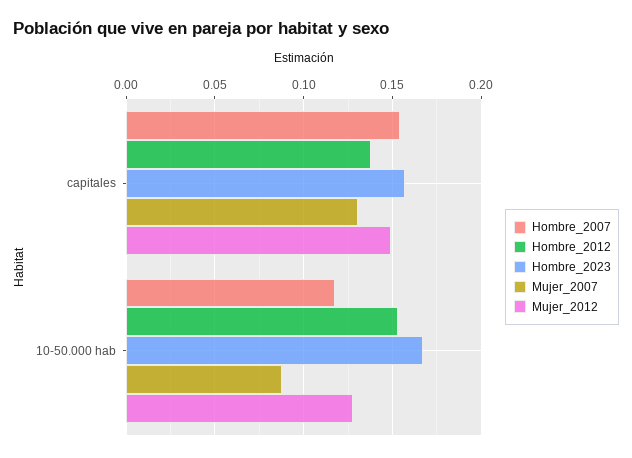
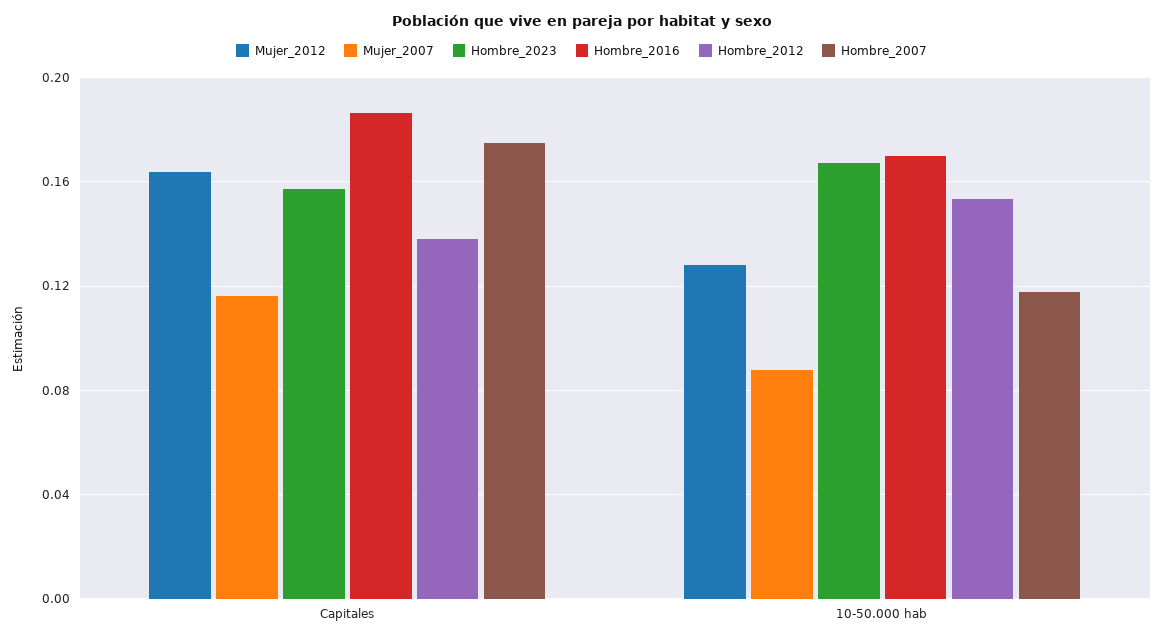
Hombre_2007, capitales: 0.155 -> 0.175
Mujer_2007, capitales: 0.13 -> 0.115
Mujer_2012, capitales: 0.15 -> 0.165
Hombre_2016, capitales: none -> 0.185
Hombre_2016, 10-50.000 hab: none -> 0.17

